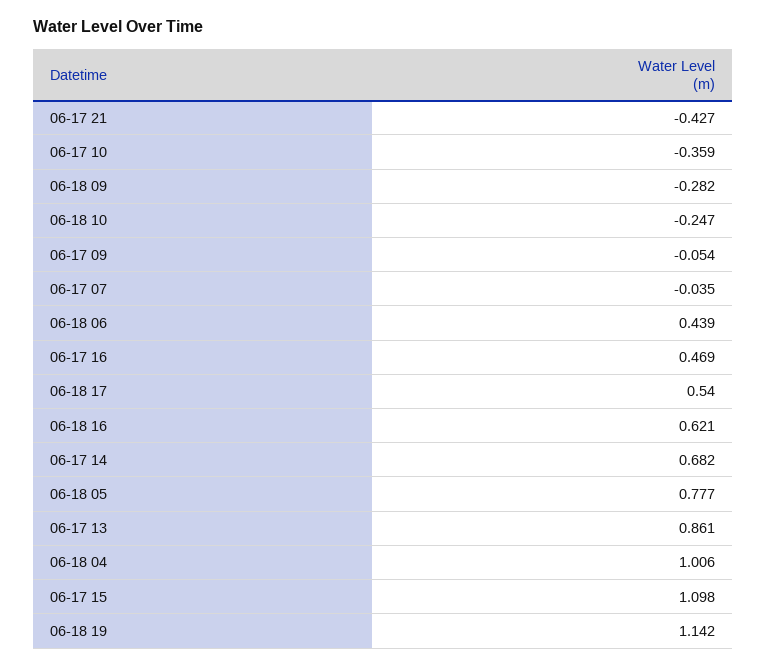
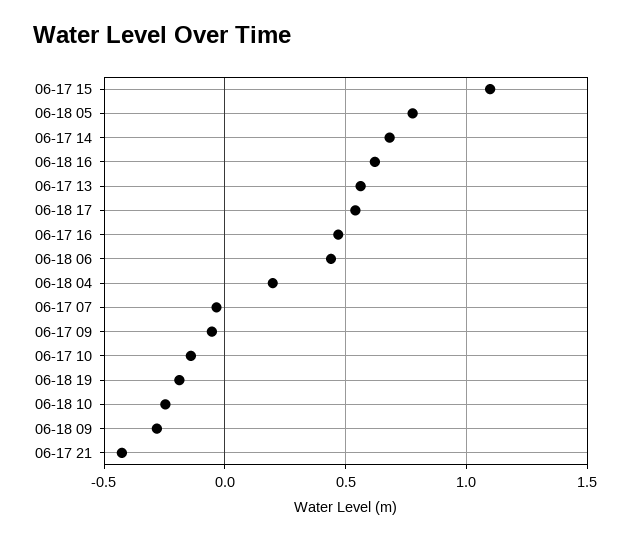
06-17 10: -0.359 -> -0.15
06-17 13: 0.861 -> 0.55
06-18 04: 1.006 -> 0.2
06-18 19: 1.142 -> -0.2

